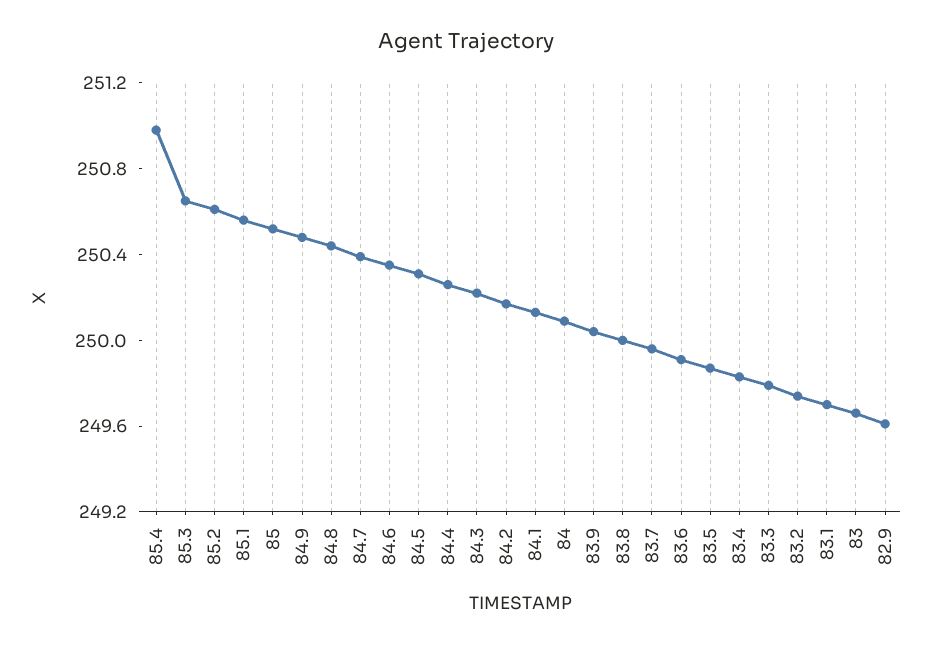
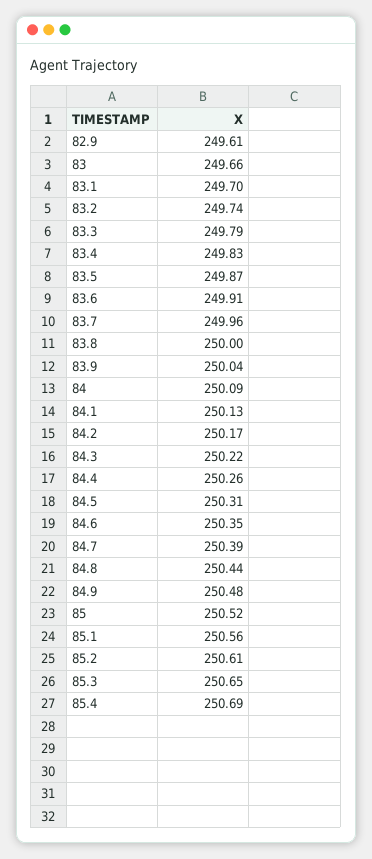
85.4: 251 -> 250.69

